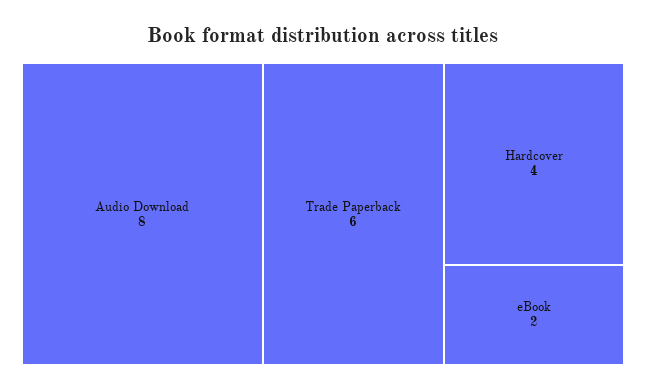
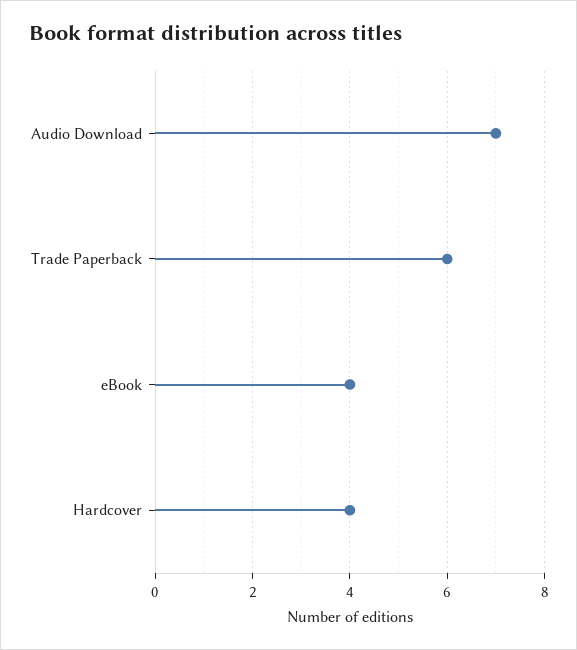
Audio Download: 8 -> 7
eBook: 2 -> 4

